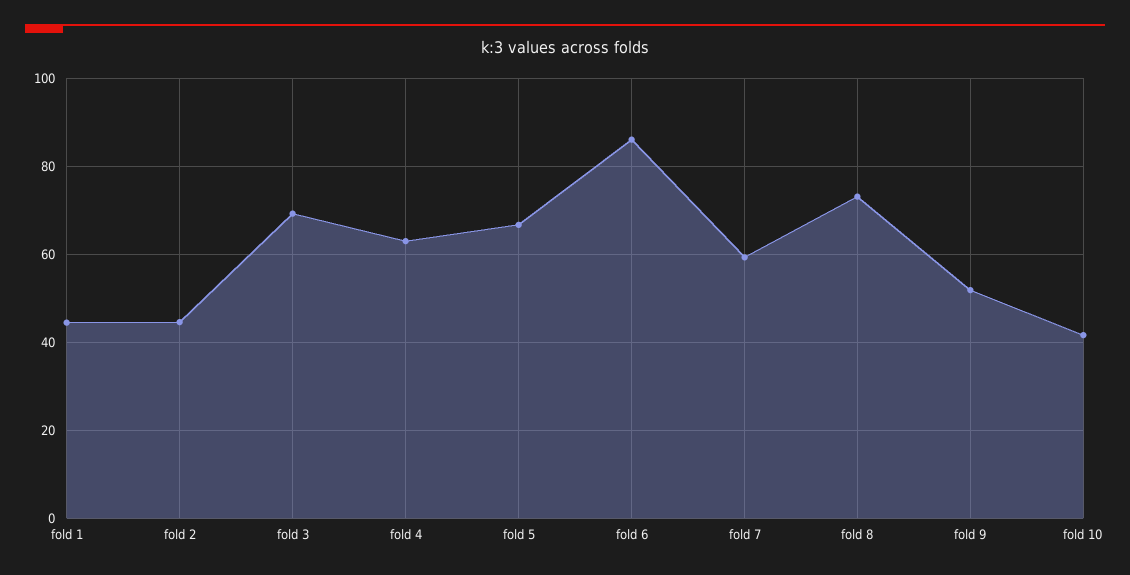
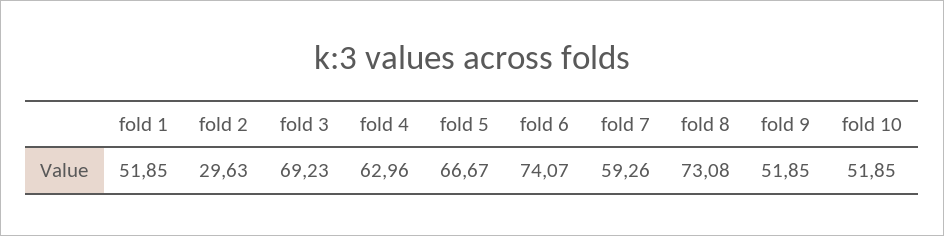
fold 1: 44 -> 51.85
fold 2: 44 -> 29.63
fold 6: 86 -> 74.07
fold 10: 42 -> 51.85

